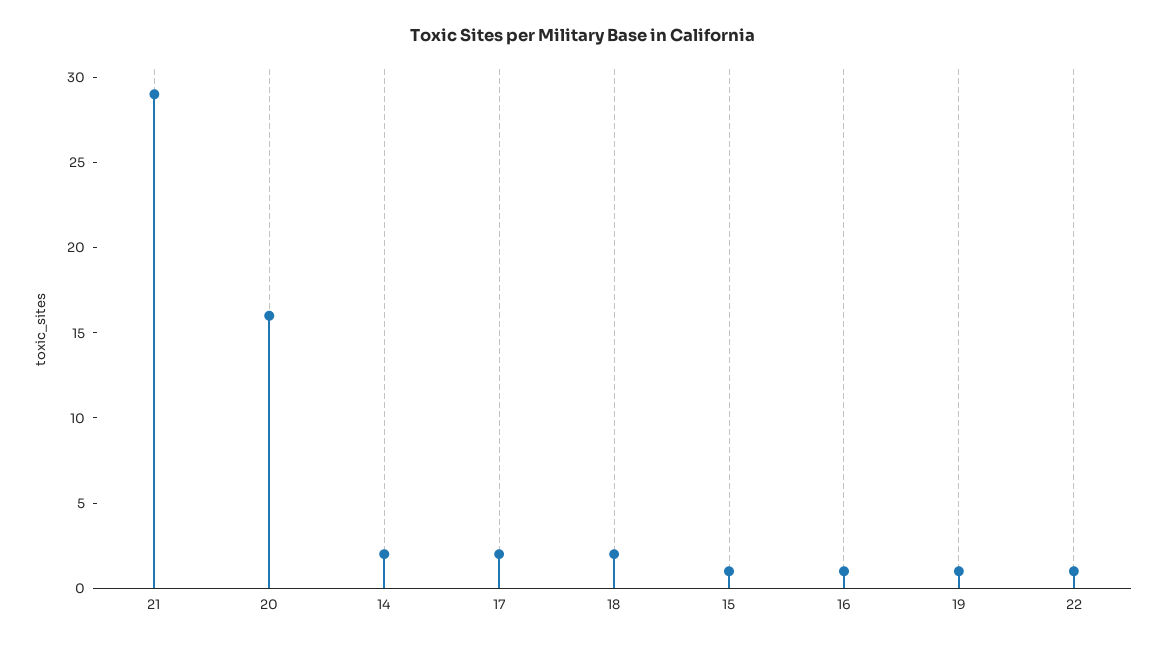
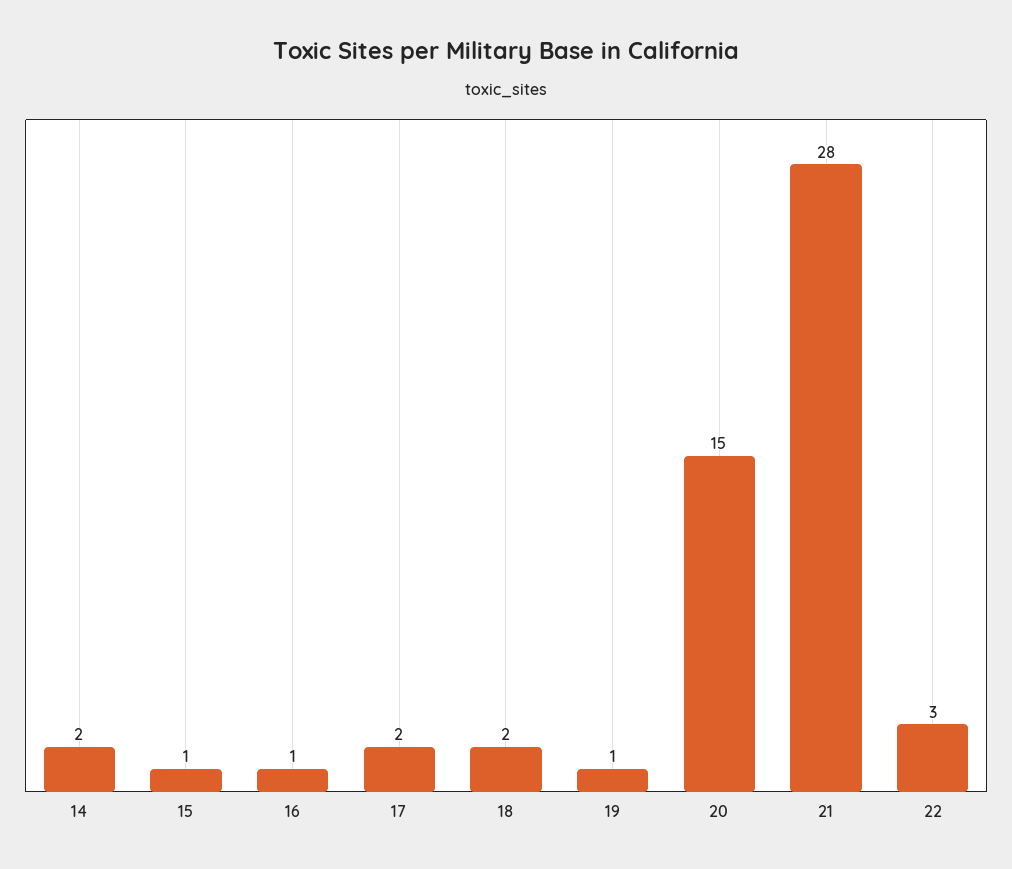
21: 29 -> 28
20: 16 -> 15
22: 1 -> 3

